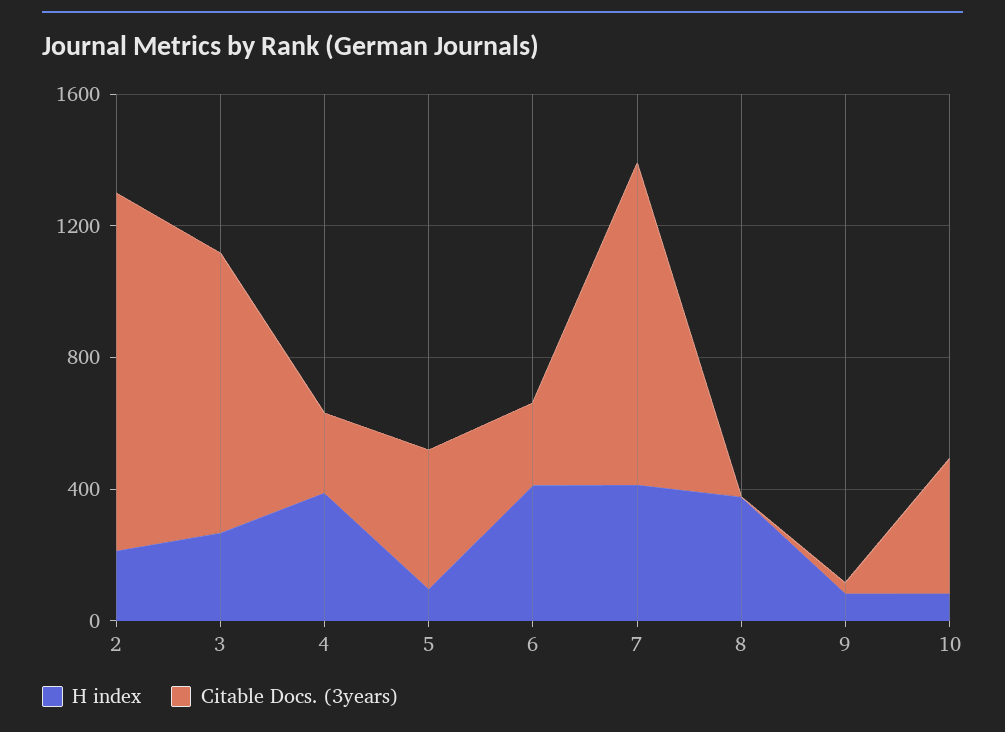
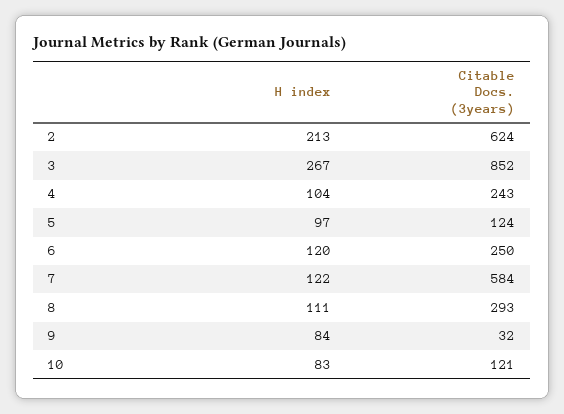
Citable Docs. (3years), 2: 1100 -> 624
H index, 4: 400 -> 104
Citable Docs. (3years), 5: 400 -> 124
H index, 6: 400 -> 120
H index, 7: 400 -> 122
Citable Docs. (3years), 7: 1000 -> 584
H index, 8: 400 -> 111
Citable Docs. (3years), 8: 0 -> 293
Citable Docs. (3years), 10: 400 -> 121

